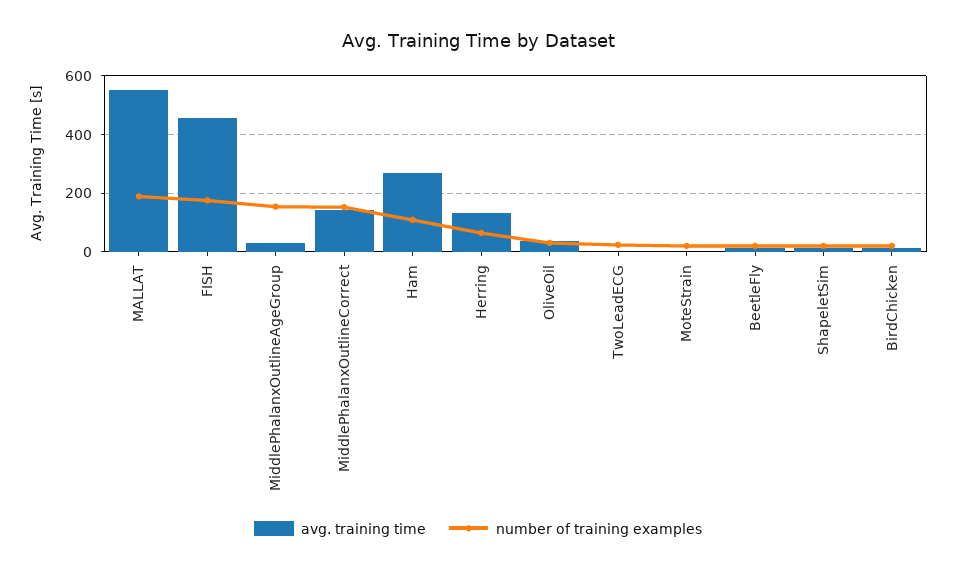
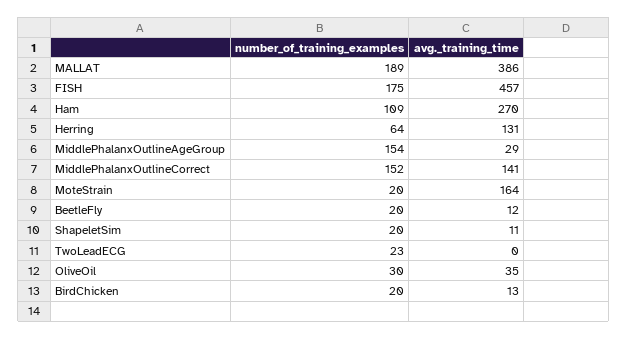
avg. training time, MALLAT: 550 -> 386
avg. training time, MoteStrain: 0 -> 164

